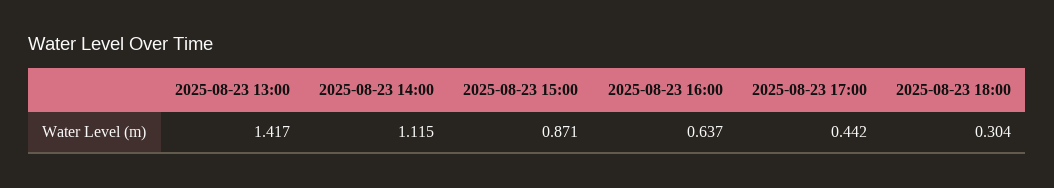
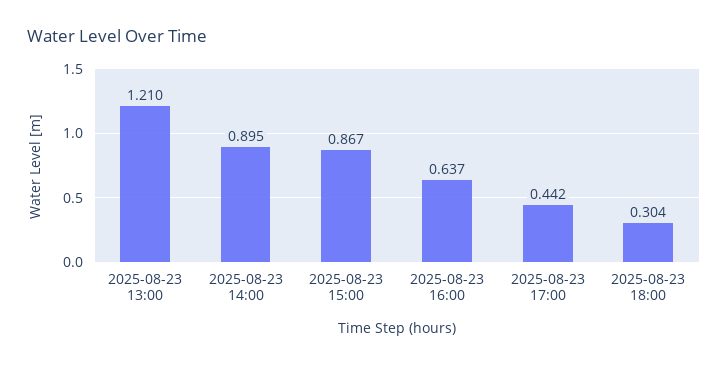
2025-08-23 13:00: 1.417 -> 1.21
2025-08-23 14:00: 1.115 -> 0.895
2025-08-23 15:00: 0.871 -> 0.867

